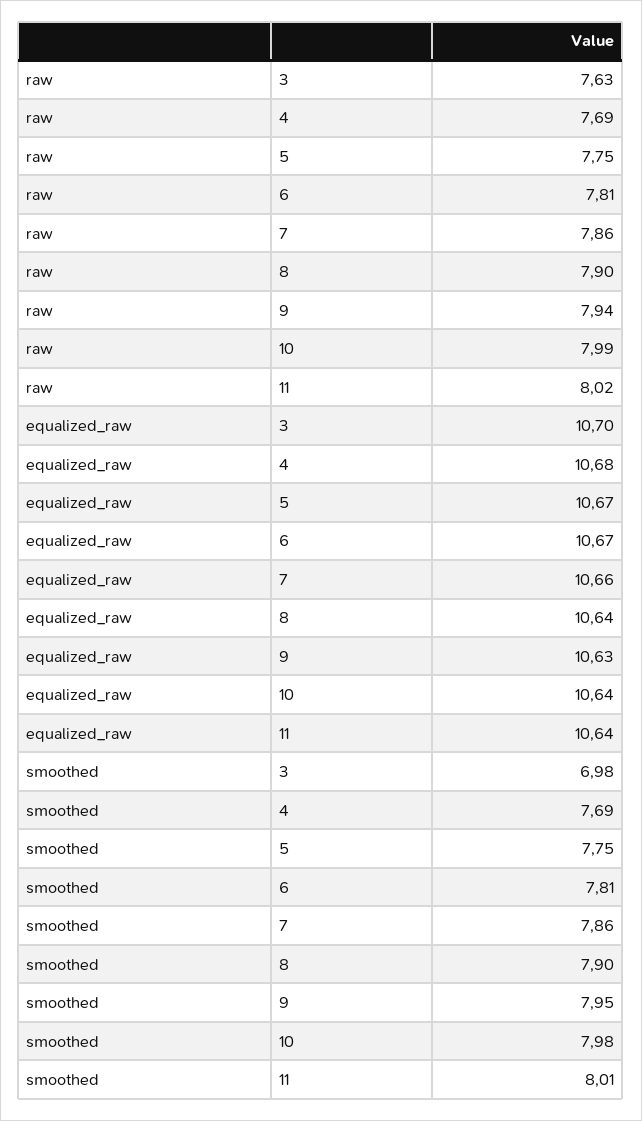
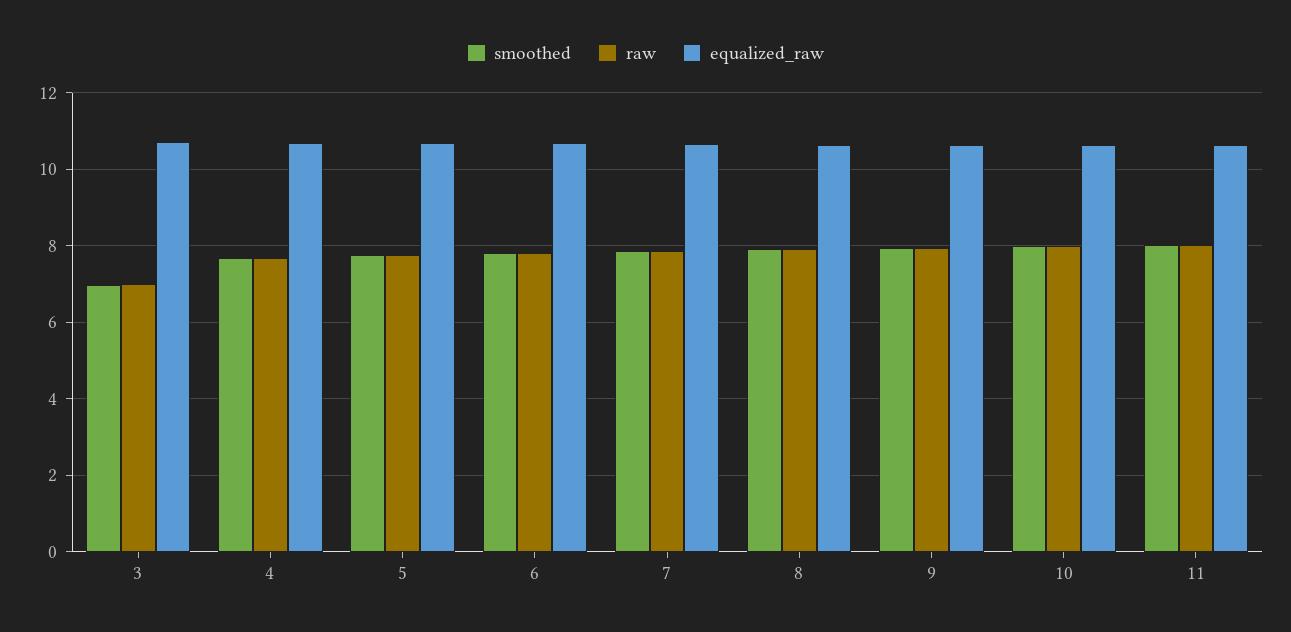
raw, 3: 7.63 -> 7

